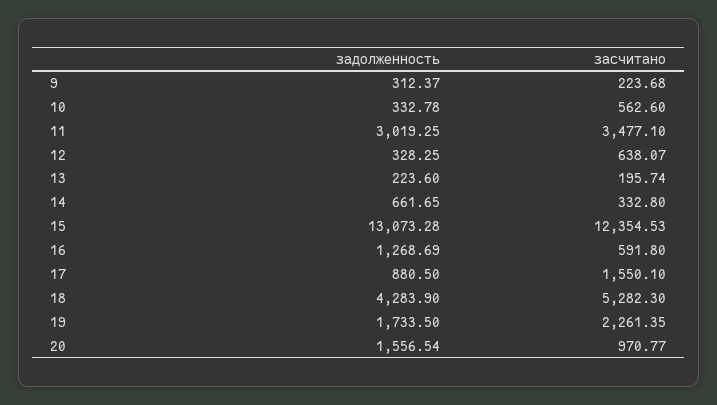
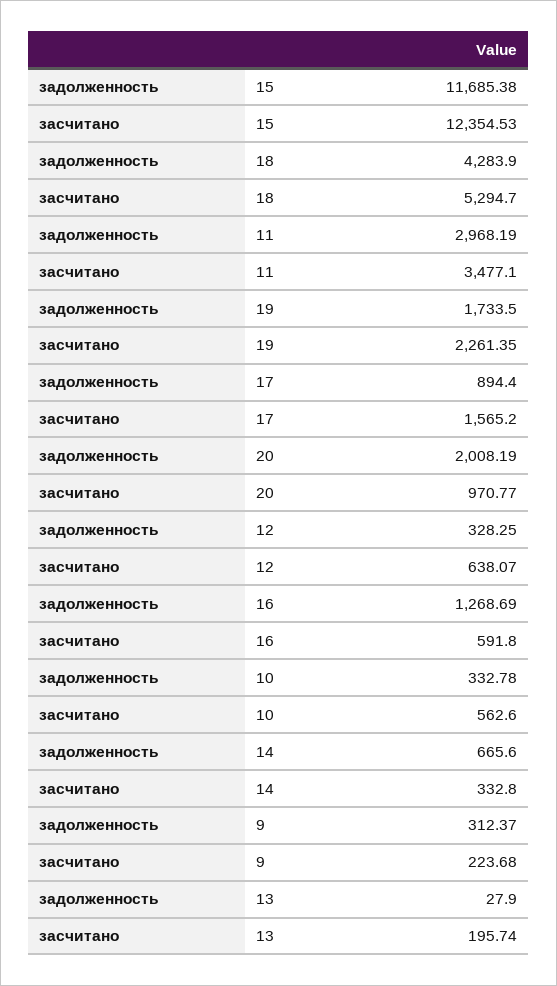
задолженность, 11: 3019.25 -> 2968.19
задолженность, 13: 223.6 -> 27.9
задолженность, 14: 661.65 -> 665.6
задолженность, 15: 13073.28 -> 11685.38
задолженность, 17: 880.5 -> 894.4
засчитано, 17: 1550.1 -> 1565.2
засчитано, 18: 5282.3 -> 5294.7
задолженность, 20: 1556.54 -> 2008.19

